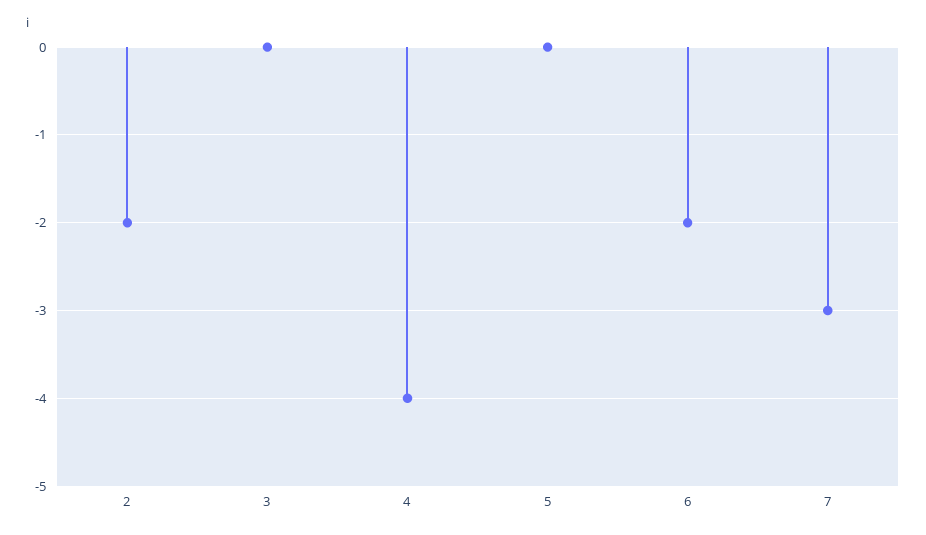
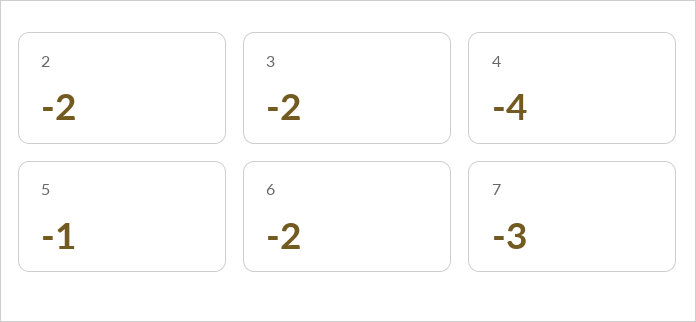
3: 0 -> -2
5: 0 -> -1

